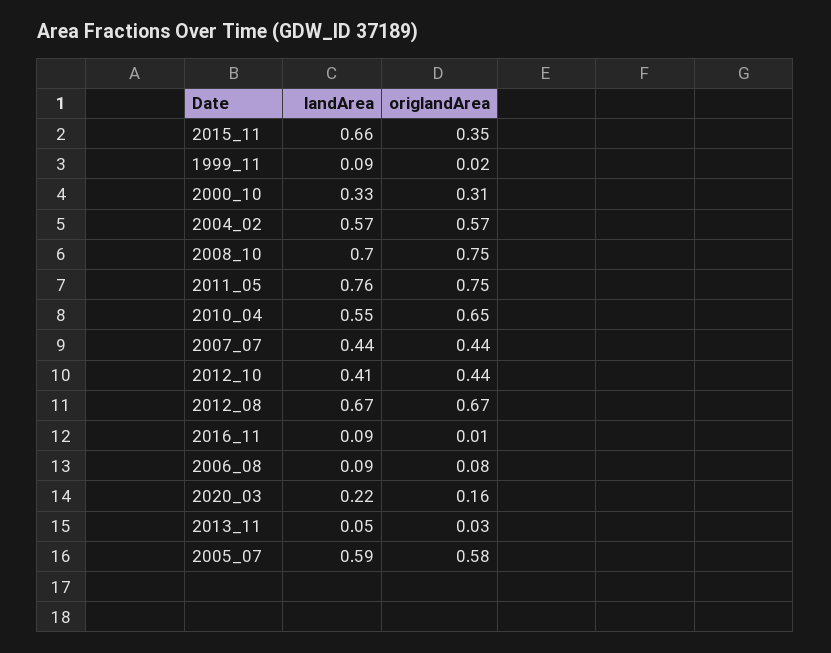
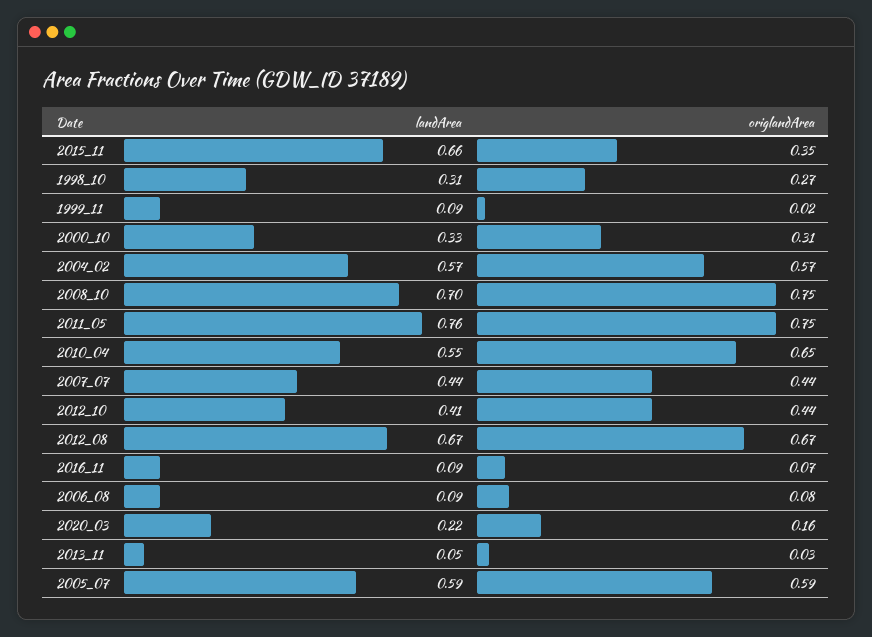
origlandArea, 2016_11: 0.01 -> 0.07
origlandArea, 2005_07: 0.58 -> 0.59
landArea, 1998_10: none -> 0.31
origlandArea, 1998_10: none -> 0.27

